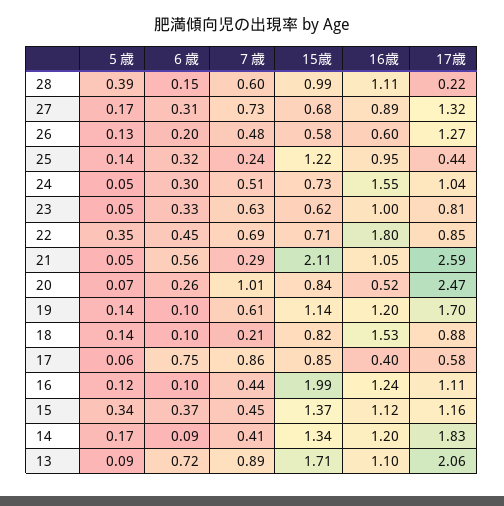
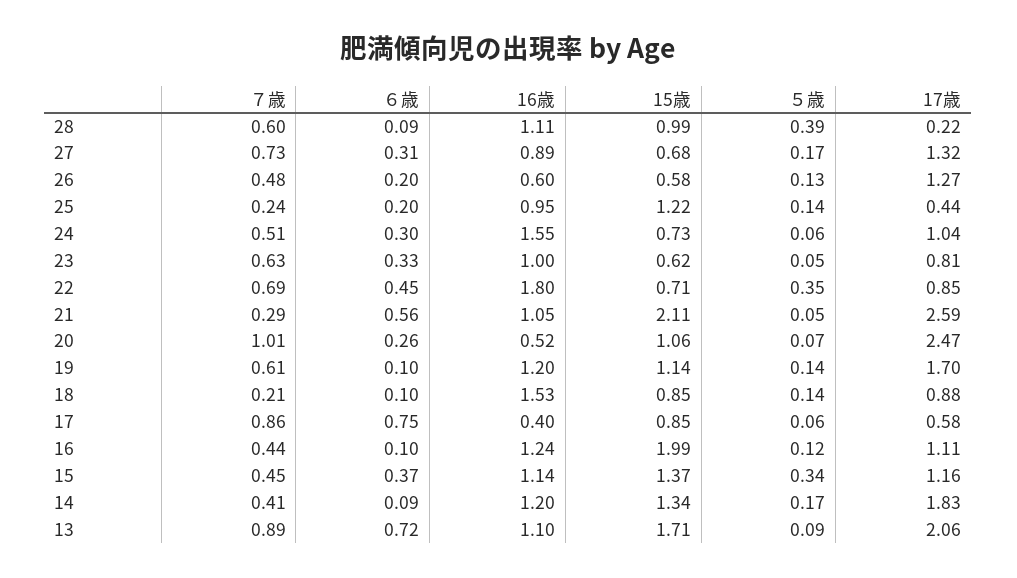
６歳, 28: 0.15 -> 0.09
６歳, 25: 0.32 -> 0.2
５歳, 24: 0.05 -> 0.06
15歳, 20: 0.84 -> 1.06
15歳, 18: 0.82 -> 0.85
16歳, 15: 1.12 -> 1.14

